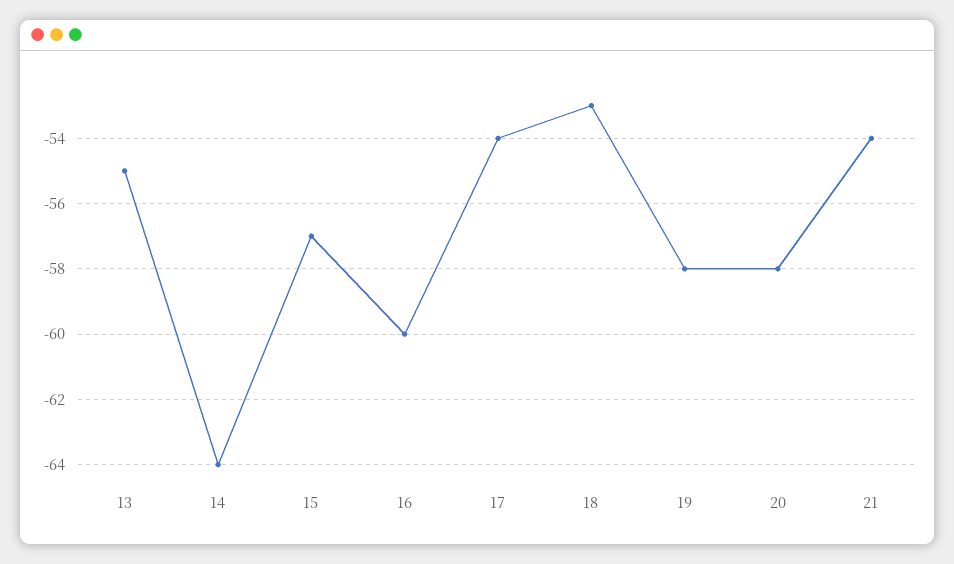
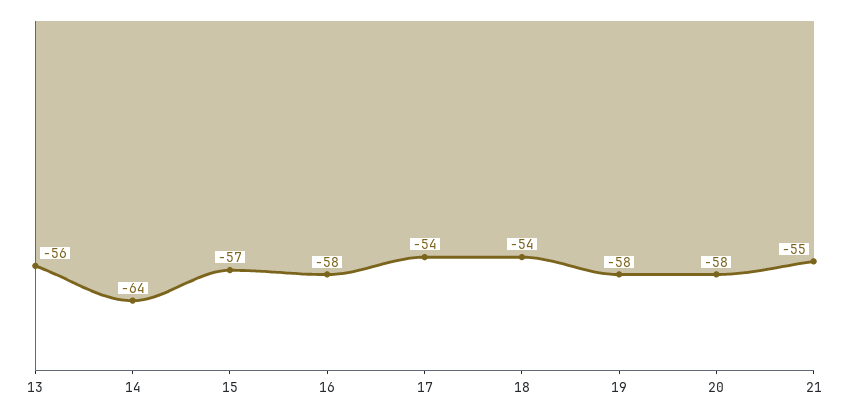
13: -55 -> -56
16: -60 -> -58
18: -53 -> -54
21: -54 -> -55

